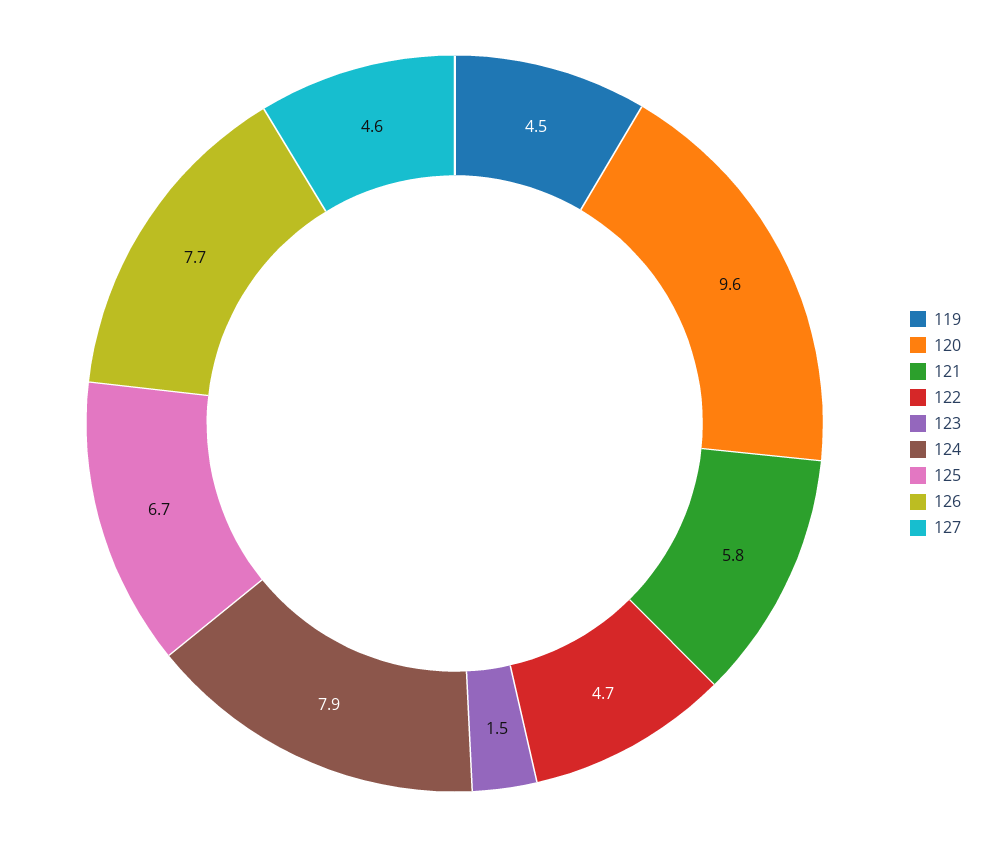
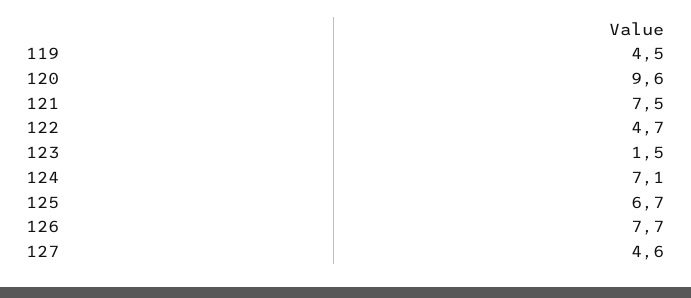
121: 5.8 -> 7.5
124: 7.9 -> 7.1

